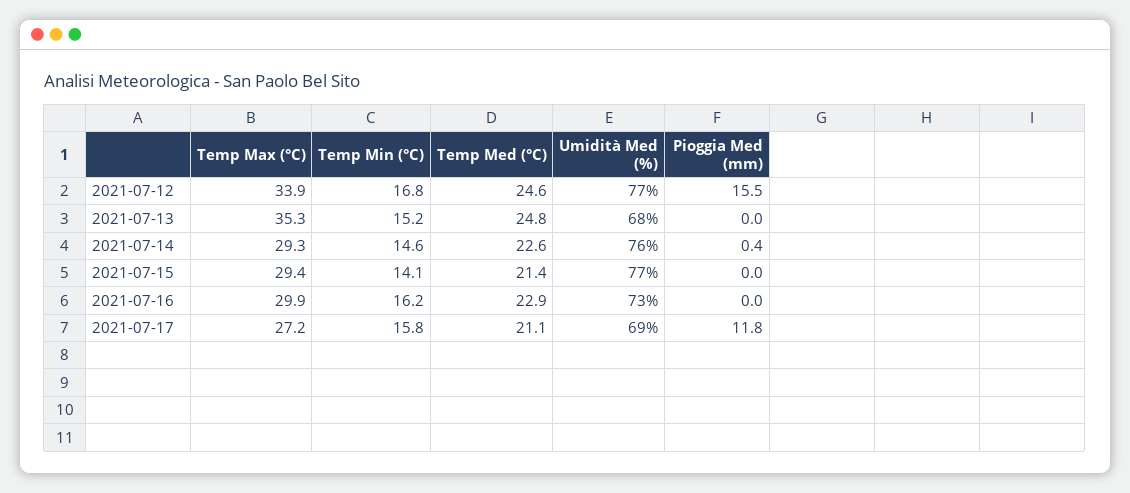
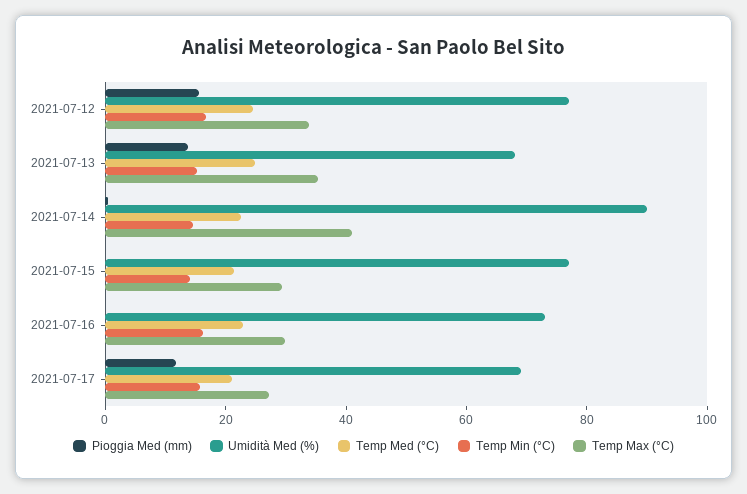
Pioggia Med (mm), 2021-07-13: 0 -> 15
Temp Max (°C), 2021-07-14: 29.3 -> 40
Umidità Med (%), 2021-07-14: 76 -> 90

